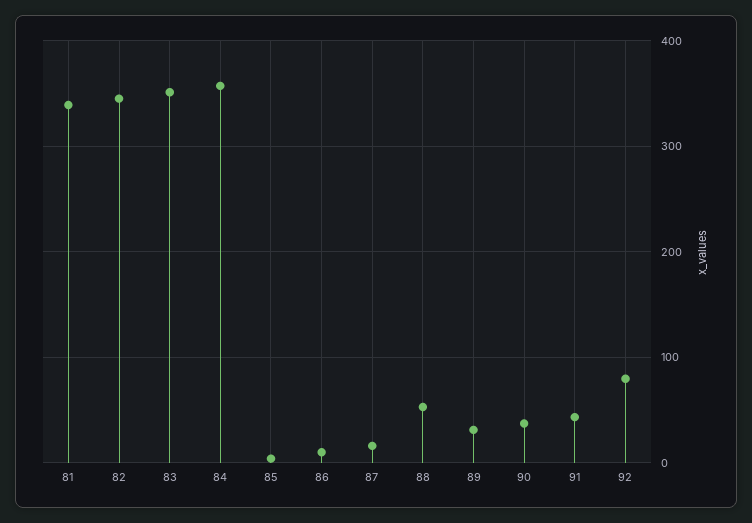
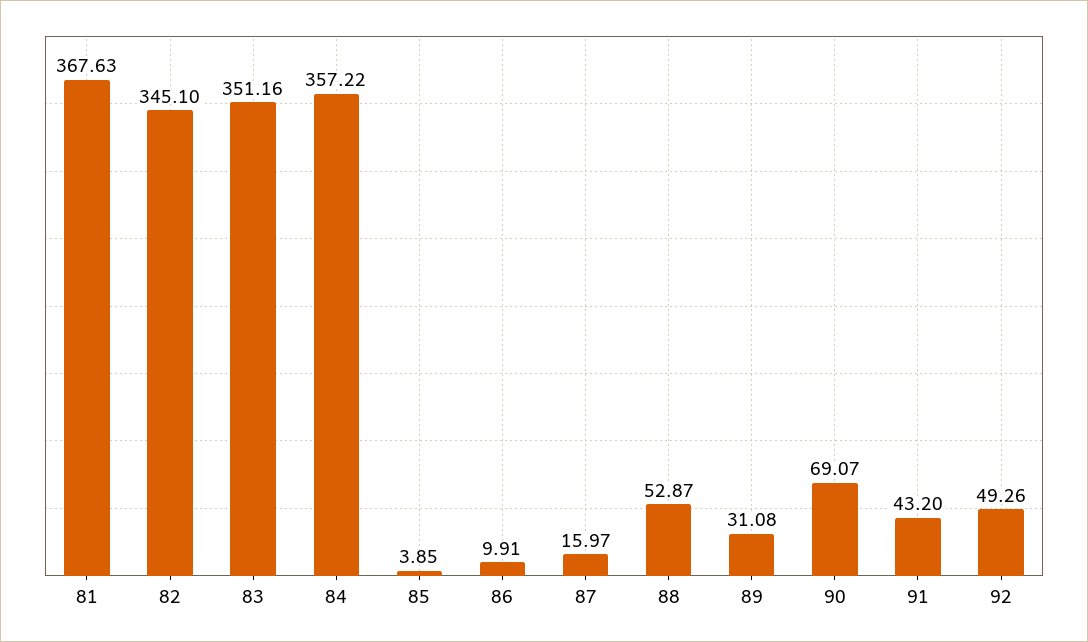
81: 340 -> 367.63
90: 40 -> 69.07
92: 80 -> 49.26

